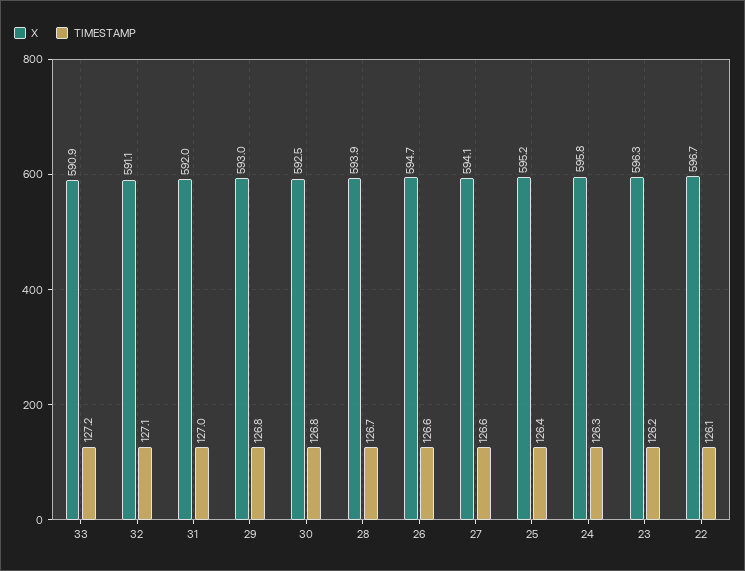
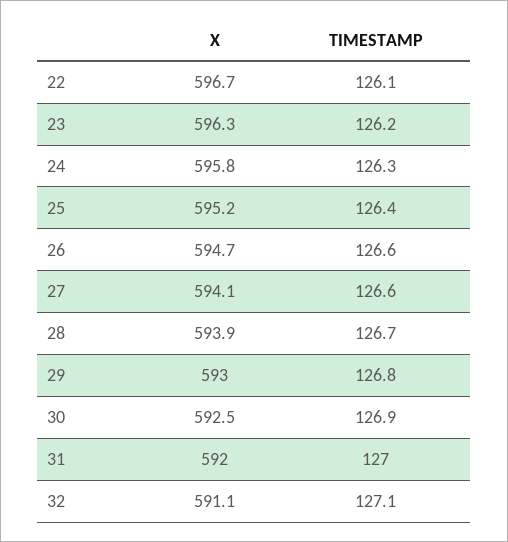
X, 33: 590.9 -> none
TIMESTAMP, 33: 127.2 -> none
TIMESTAMP, 30: 126.8 -> 126.9

